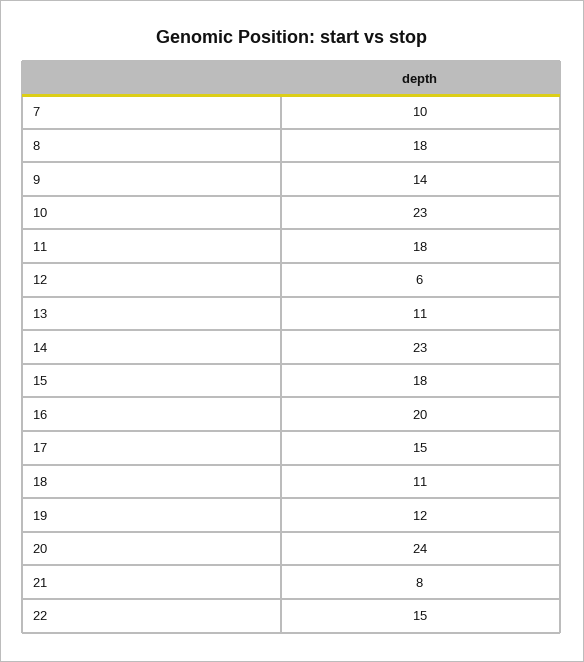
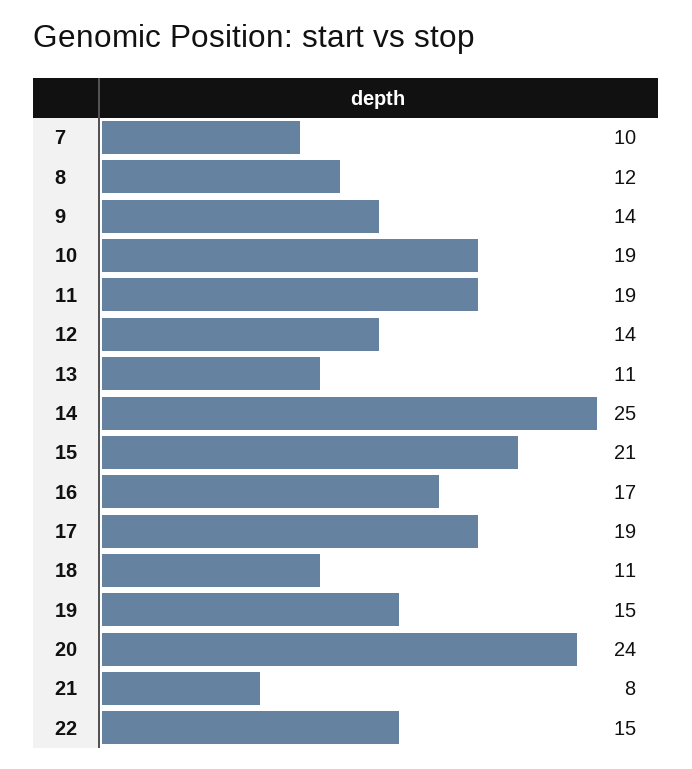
8: 18 -> 12
10: 23 -> 19
11: 18 -> 19
12: 6 -> 14
14: 23 -> 25
15: 18 -> 21
16: 20 -> 17
17: 15 -> 19
19: 12 -> 15

